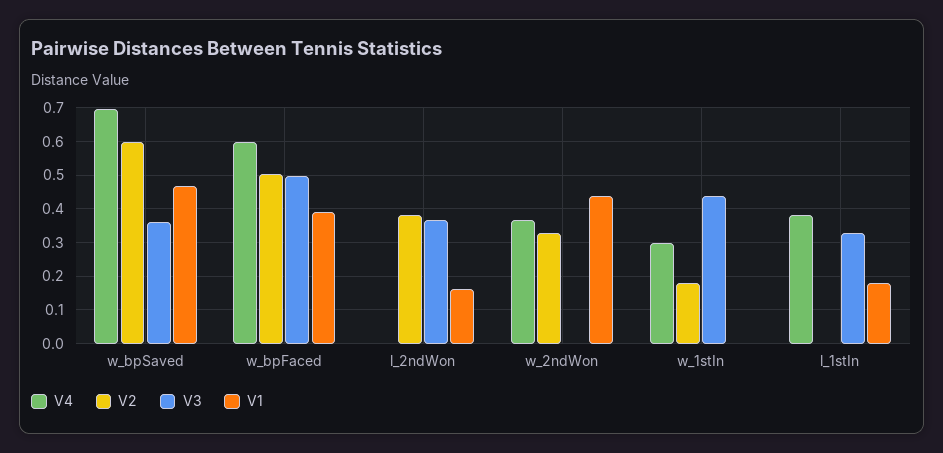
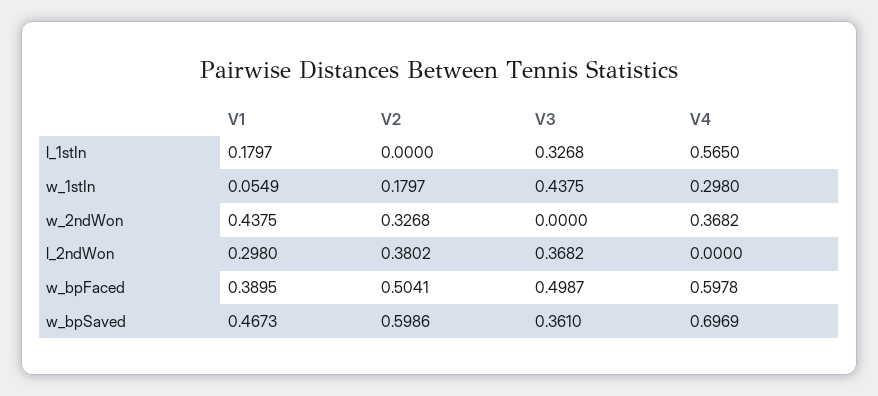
V1, l_2ndWon: 0.16 -> 0.298
V1, w_1stIn: 0 -> 0.0549
V4, l_1stIn: 0.38 -> 0.565

